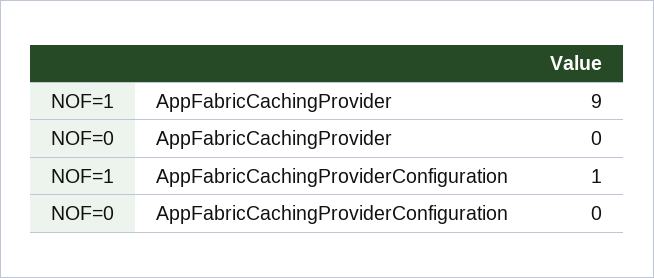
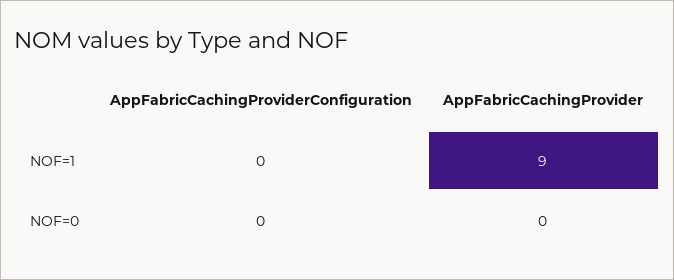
NOF=1, AppFabricCachingProviderConfiguration: 1 -> 0

